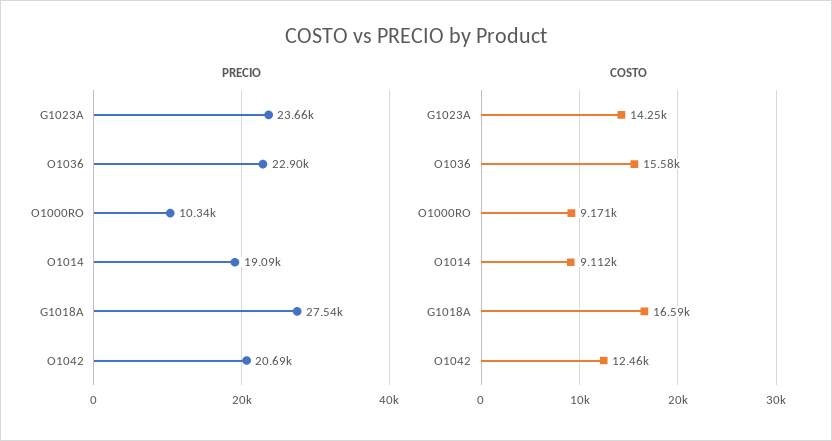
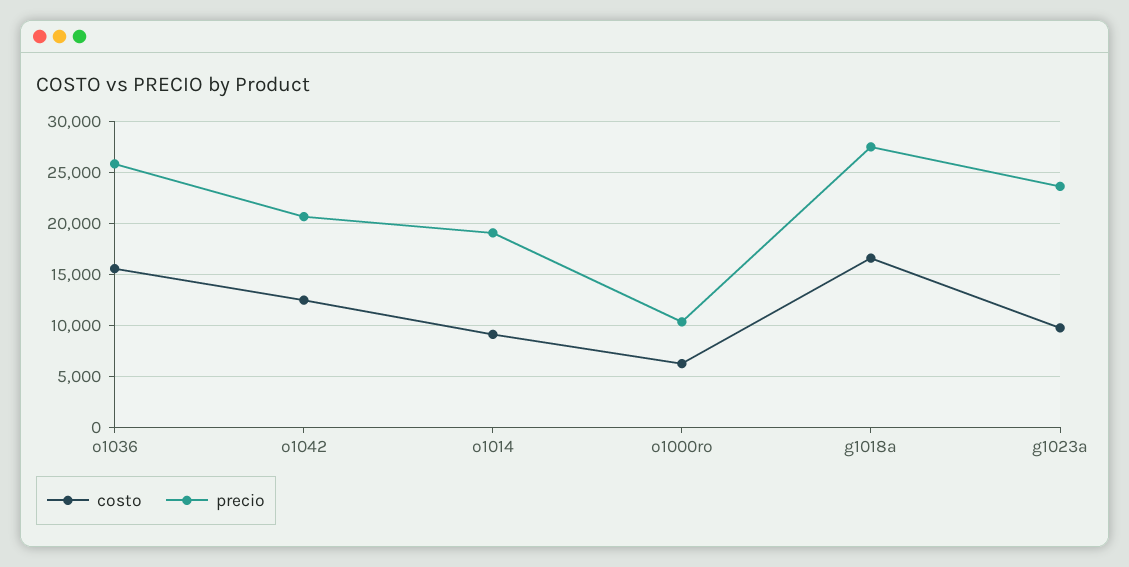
PRECIO, O1036: 22900 -> 26000
COSTO, G1023A: 14250 -> 10000
COSTO, O1000RO: 9171 -> 6000

